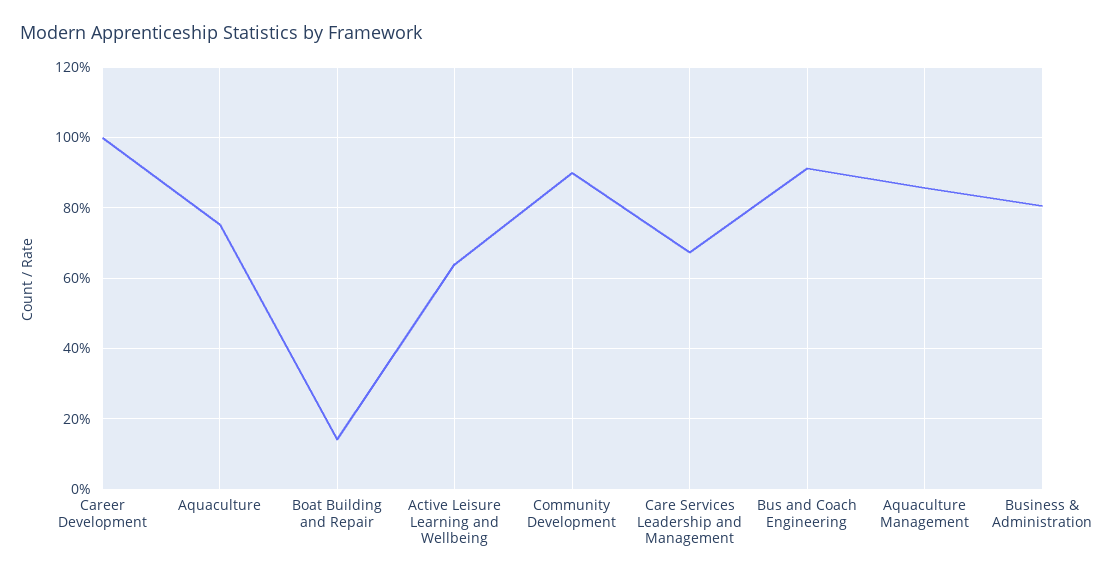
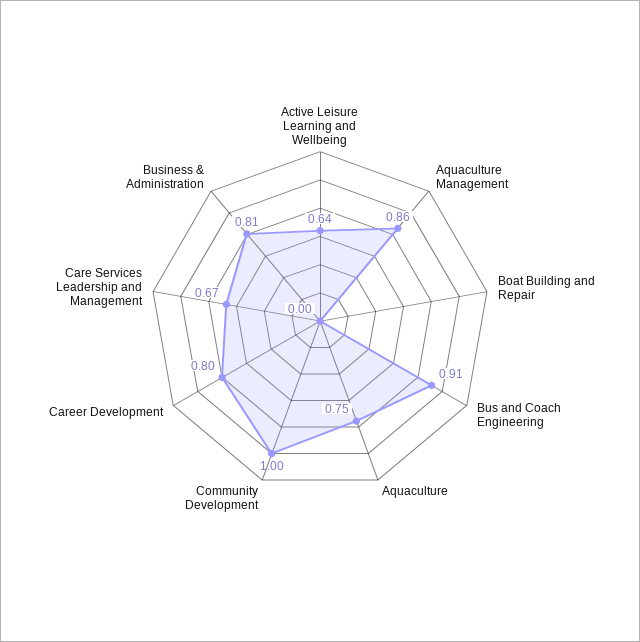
Career Development: 1 -> 0.8
Boat Building and Repair: 0.14 -> 0
Community Development: 0.9 -> 1

